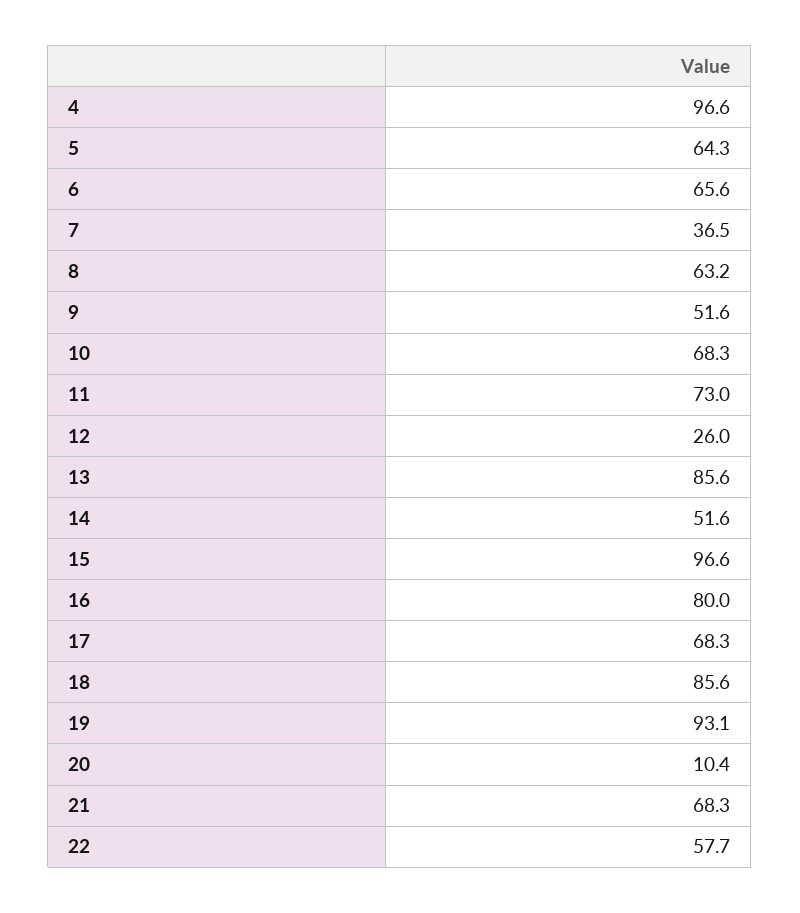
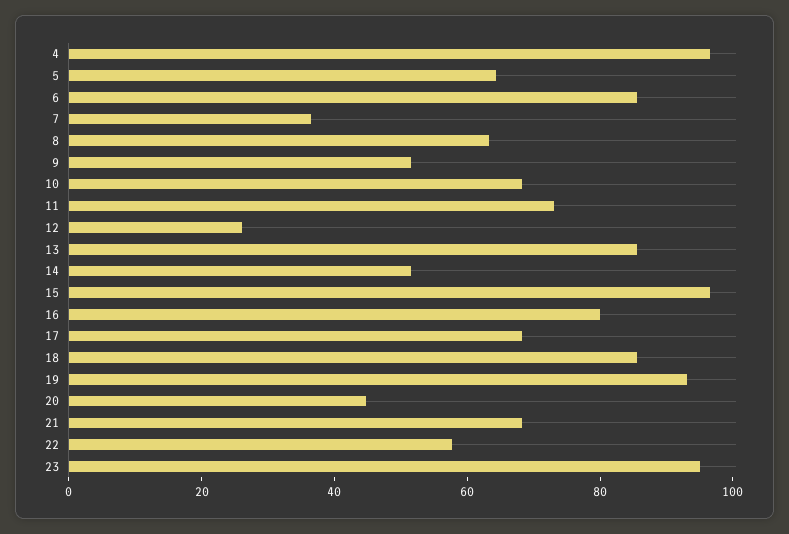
6: 65.6 -> 85
20: 10.4 -> 45
23: none -> 95

